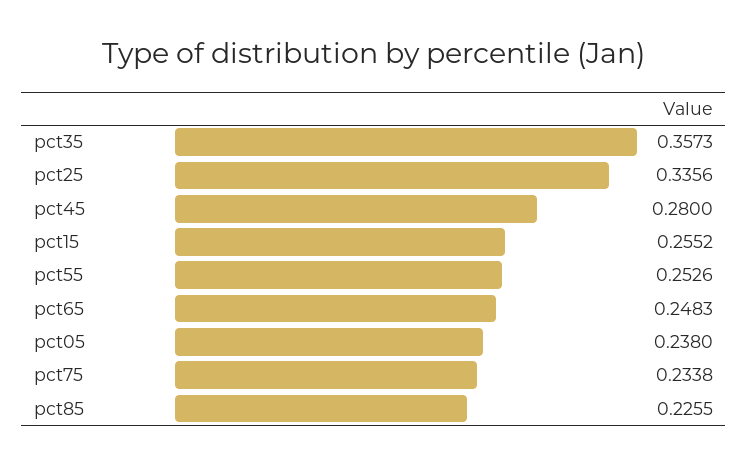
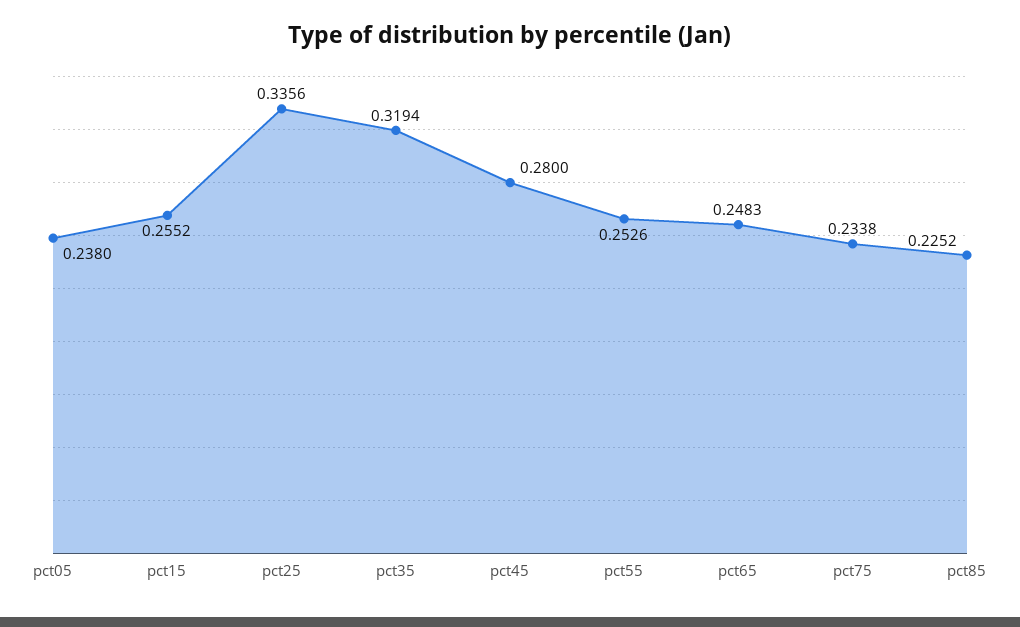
pct35: 0.3573 -> 0.3194
pct85: 0.2255 -> 0.2252

